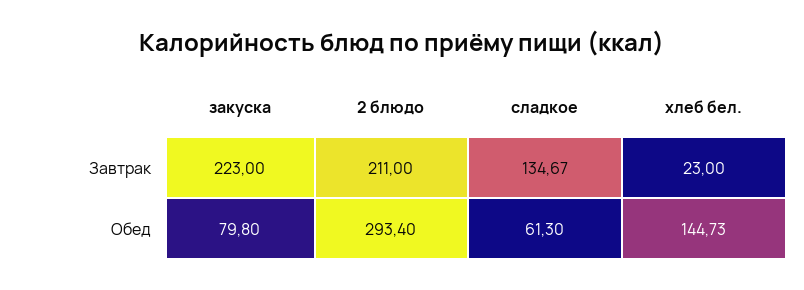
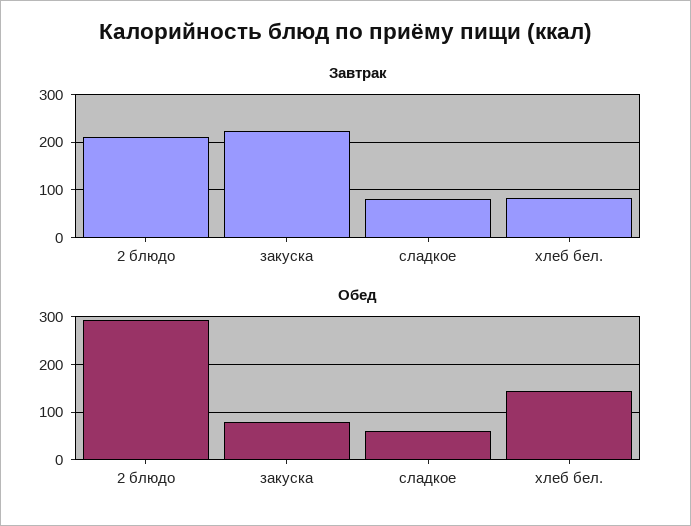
Завтрак, сладкое: 134.67 -> 80
Завтрак, хлеб бел.: 23 -> 80

